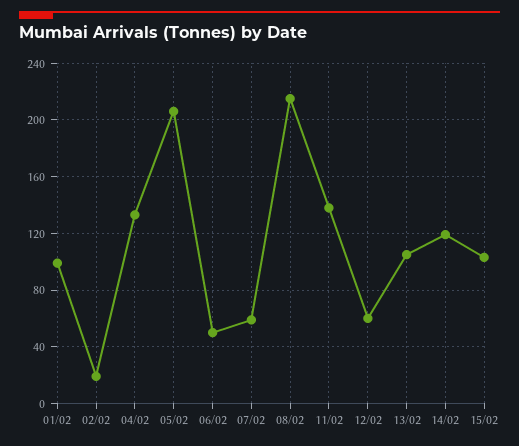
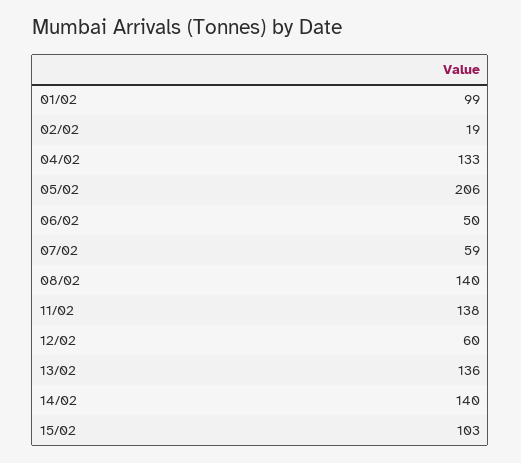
08/02: 215 -> 140
13/02: 105 -> 136
14/02: 120 -> 140

